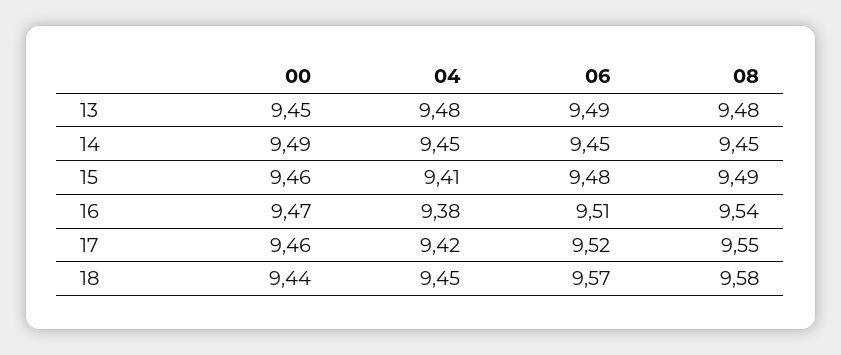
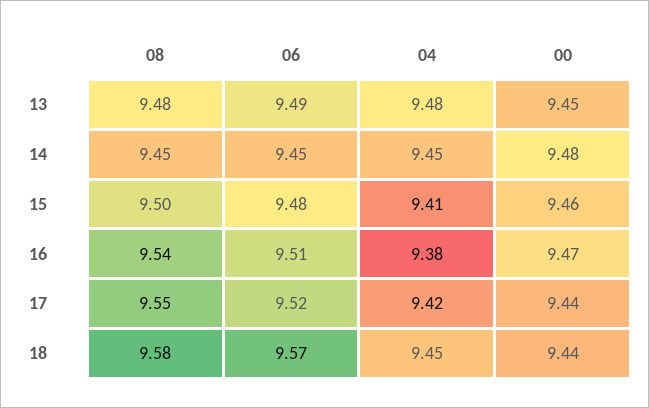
00, 14: 9.49 -> 9.48
08, 15: 9.49 -> 9.5
00, 17: 9.46 -> 9.44

